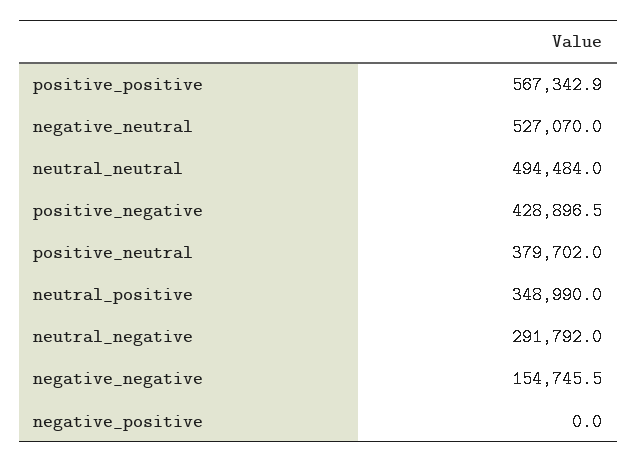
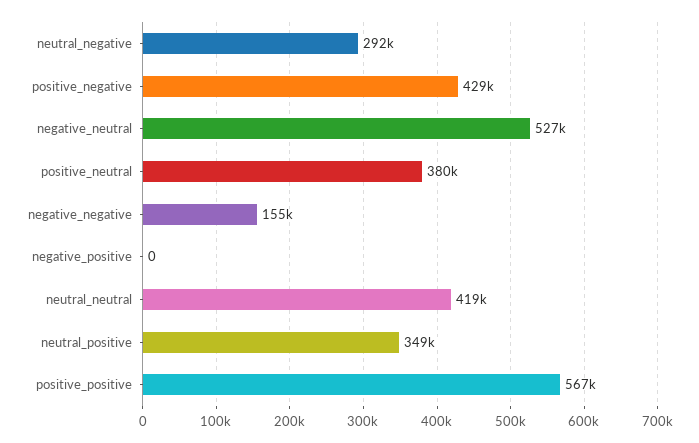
neutral_neutral: 494484 -> 419000

